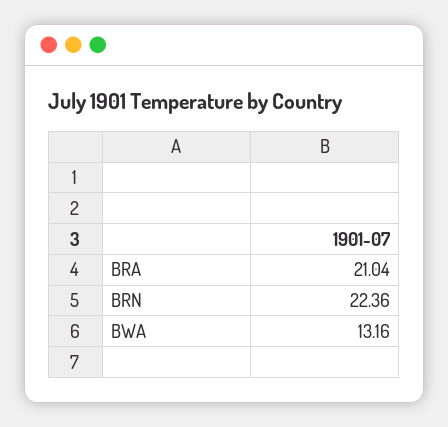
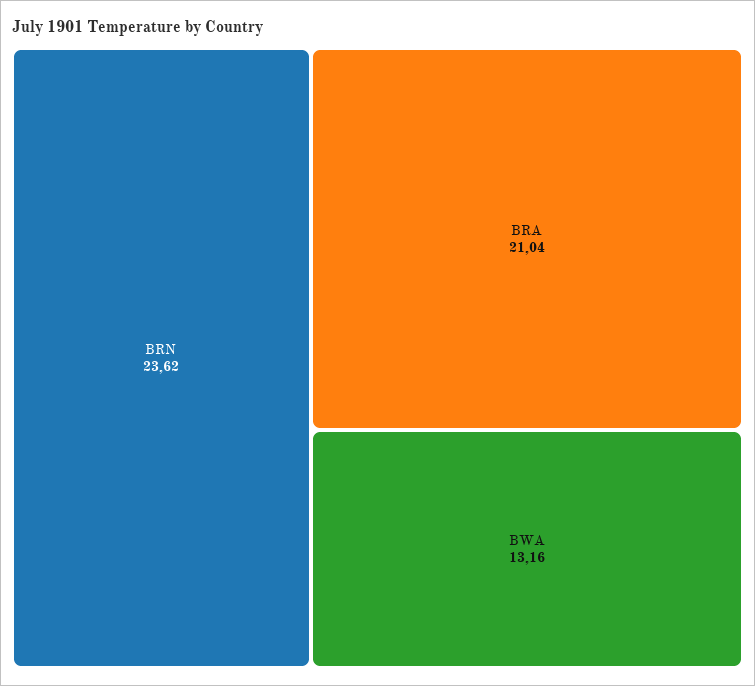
BRN: 22.36 -> 23.62

